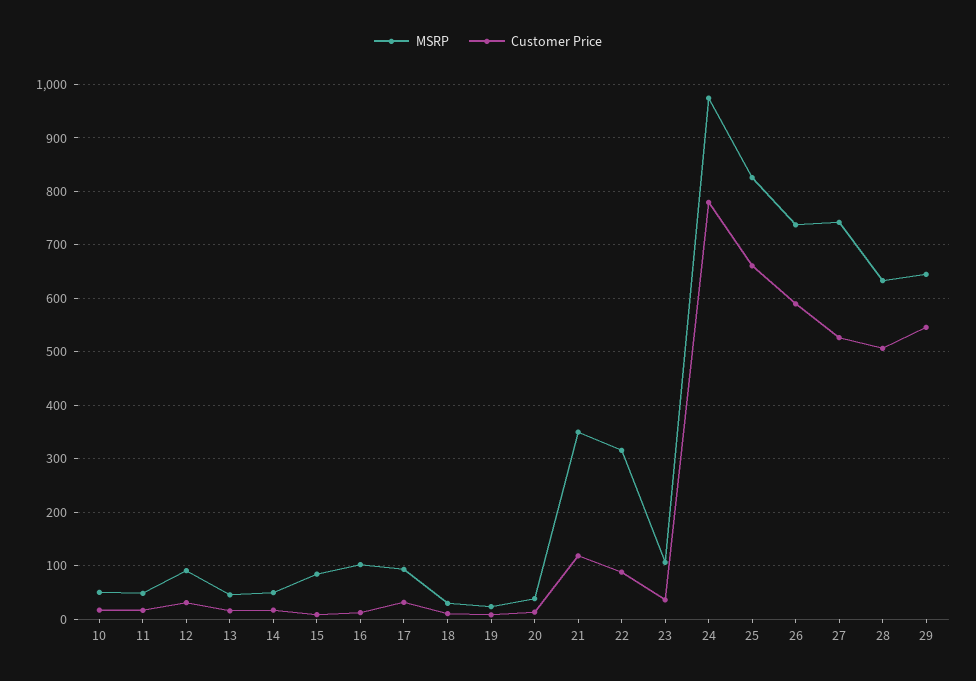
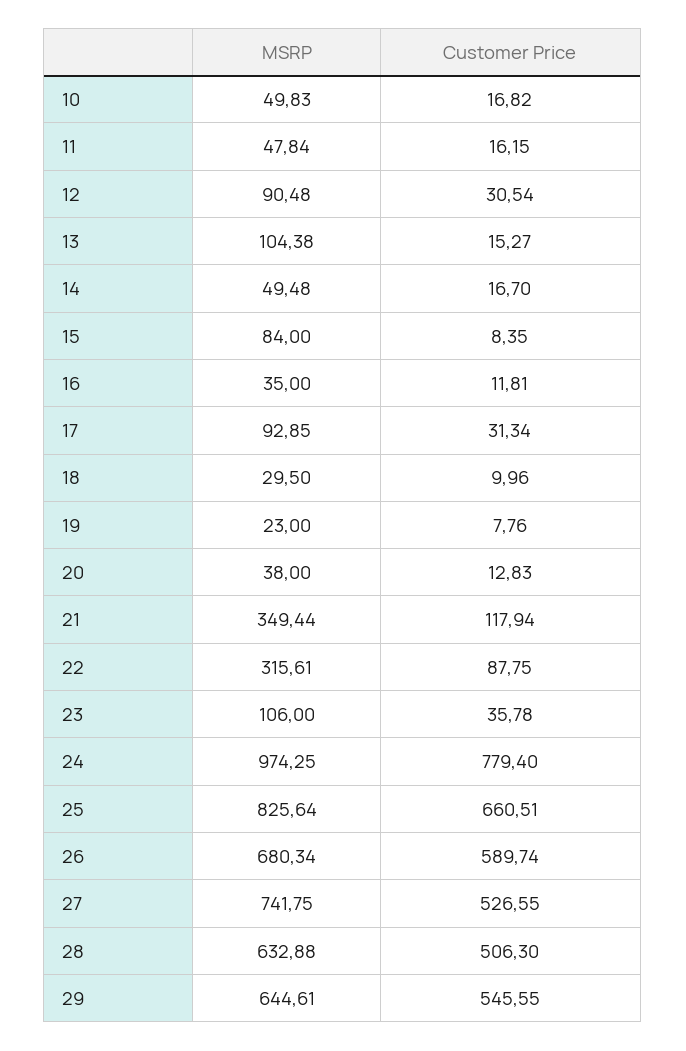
MSRP, 13: 40 -> 104.38
MSRP, 16: 100 -> 35
MSRP, 26: 740 -> 680.34

